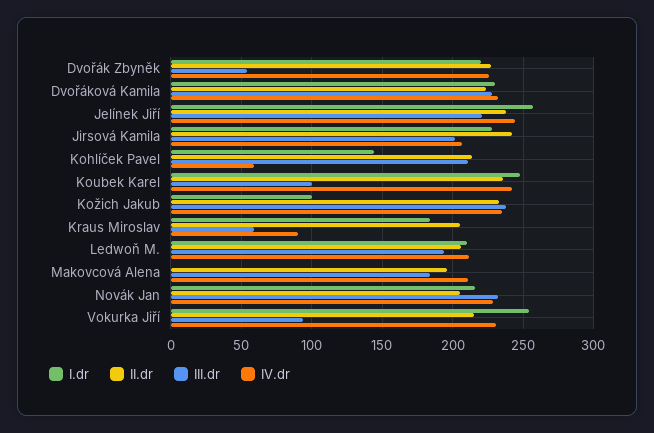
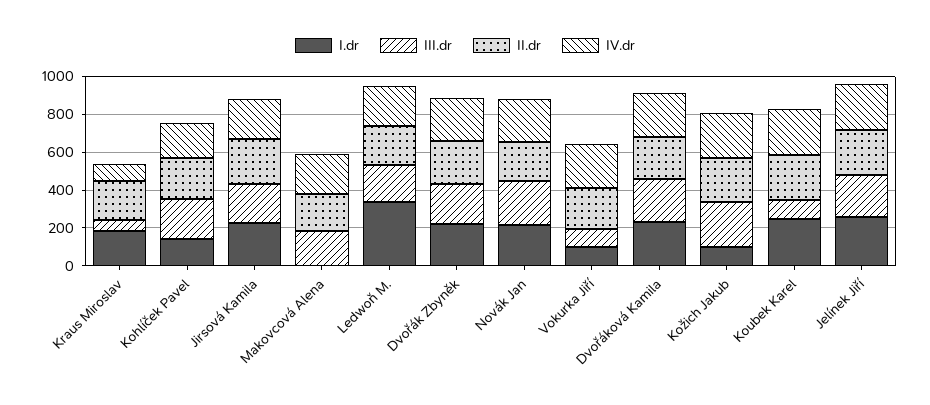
III.dr, Dvořák Zbyněk: 55 -> 200
IV.dr, Kohlíček Pavel: 60 -> 200
I.dr, Ledwoň M.: 210 -> 350
I.dr, Vokurka Jiří: 255 -> 100

